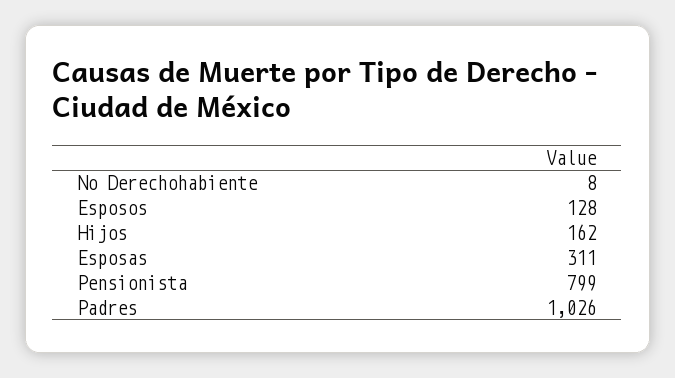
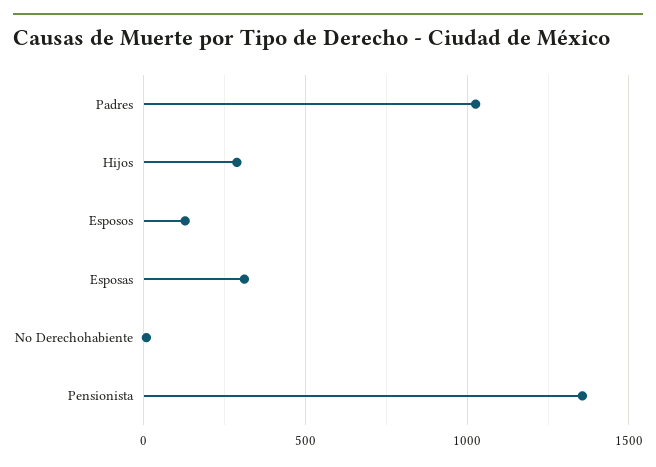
Hijos: 162 -> 300
Pensionista: 799 -> 1350

